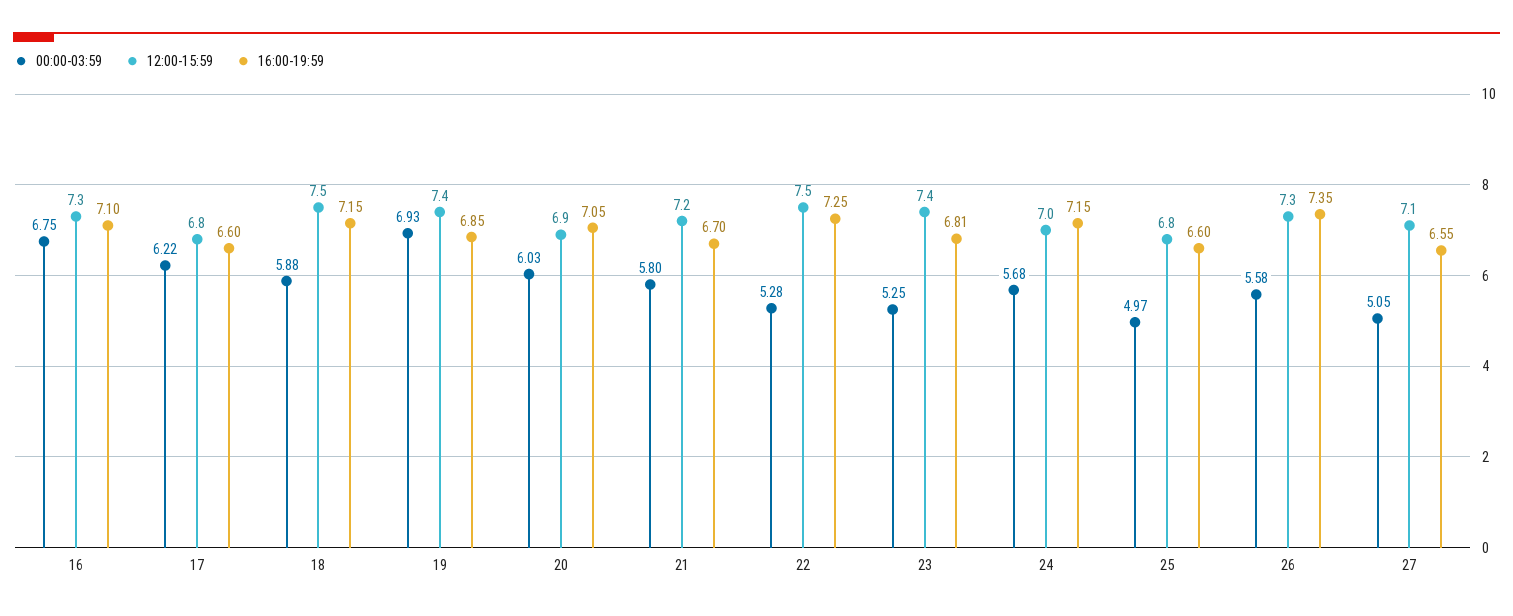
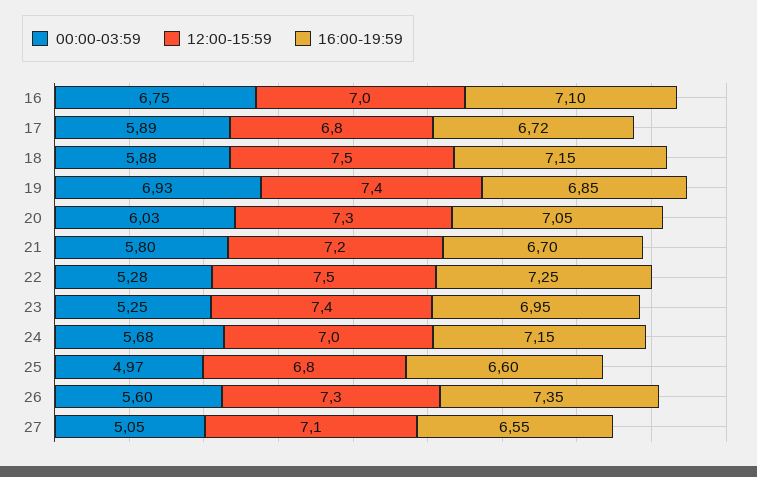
12:00-15:59, 16: 7.3 -> 7
00:00-03:59, 17: 6.22 -> 5.89
16:00-19:59, 17: 6.6 -> 6.72
12:00-15:59, 20: 6.9 -> 7.3
16:00-19:59, 23: 6.81 -> 6.95
00:00-03:59, 26: 5.58 -> 5.6

